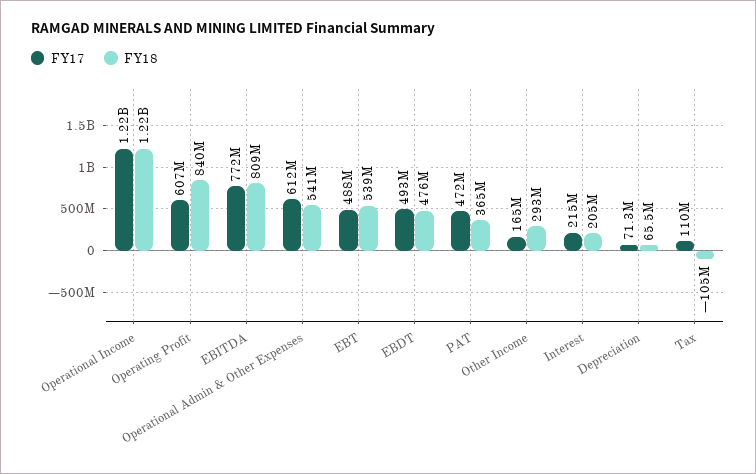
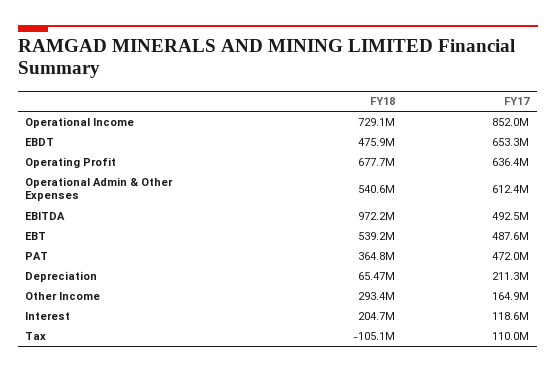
FY17, Operational Income: 1220000000 -> 852000000
FY18, Operational Income: 1220000000 -> 729100000
FY17, Operating Profit: 607000000 -> 636400000
FY18, Operating Profit: 840000000 -> 677700000
FY17, EBITDA: 772000000 -> 492500000
FY18, EBITDA: 809000000 -> 972200000
FY17, EBDT: 493000000 -> 653300000
FY17, Interest: 215000000 -> 118600000
FY17, Depreciation: 71300000 -> 211300000

